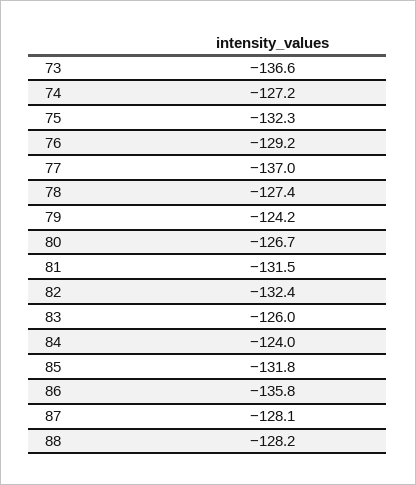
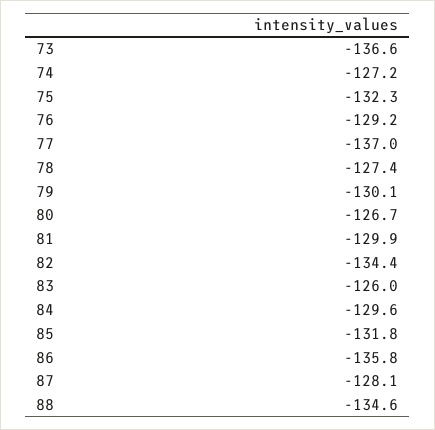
79: -124.2 -> -130.1
81: -131.5 -> -129.9
82: -132.4 -> -134.4
84: -124 -> -129.6
88: -128.2 -> -134.6

